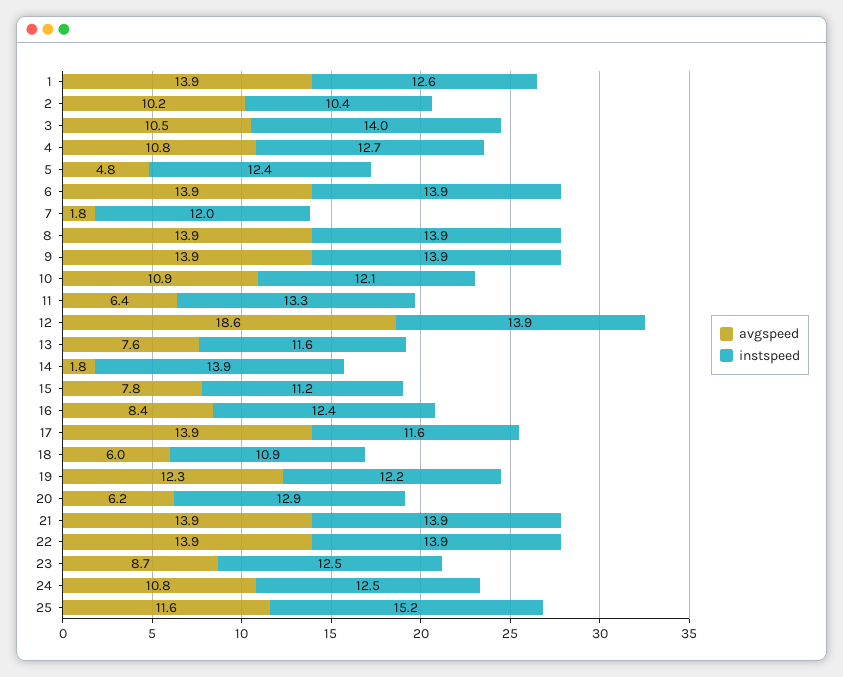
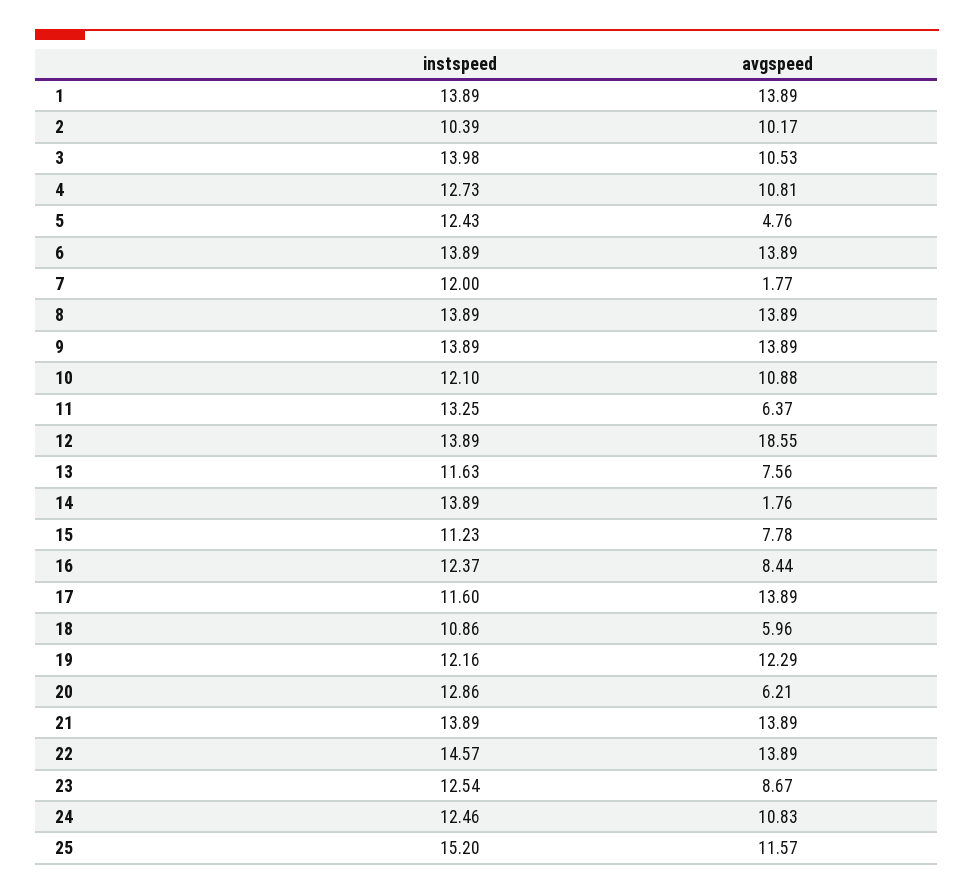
instspeed, 1: 12.6 -> 13.89
instspeed, 22: 13.9 -> 14.57

